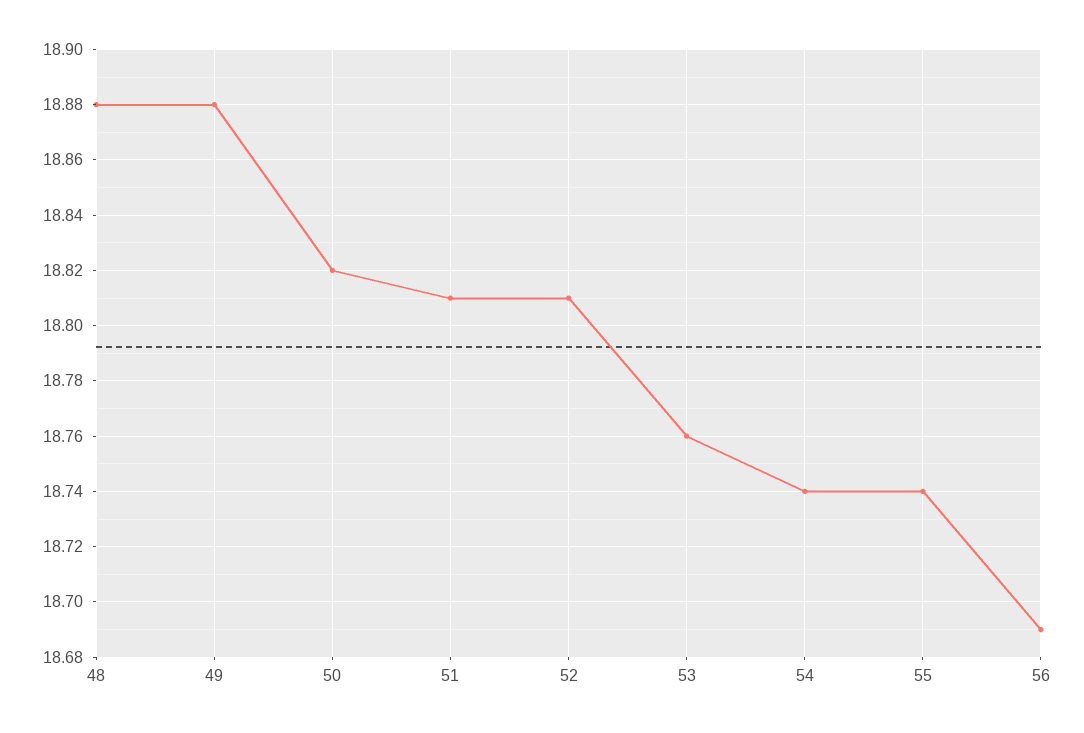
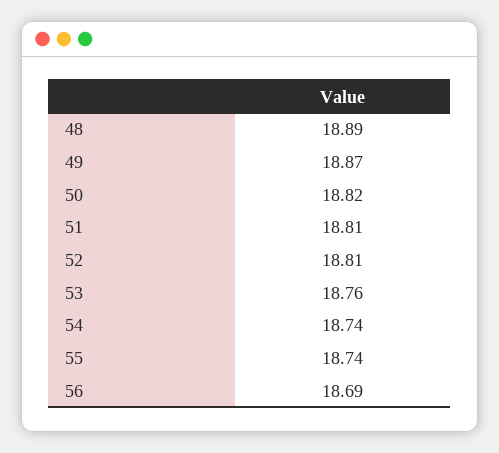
48: 18.88 -> 18.89
49: 18.88 -> 18.87

